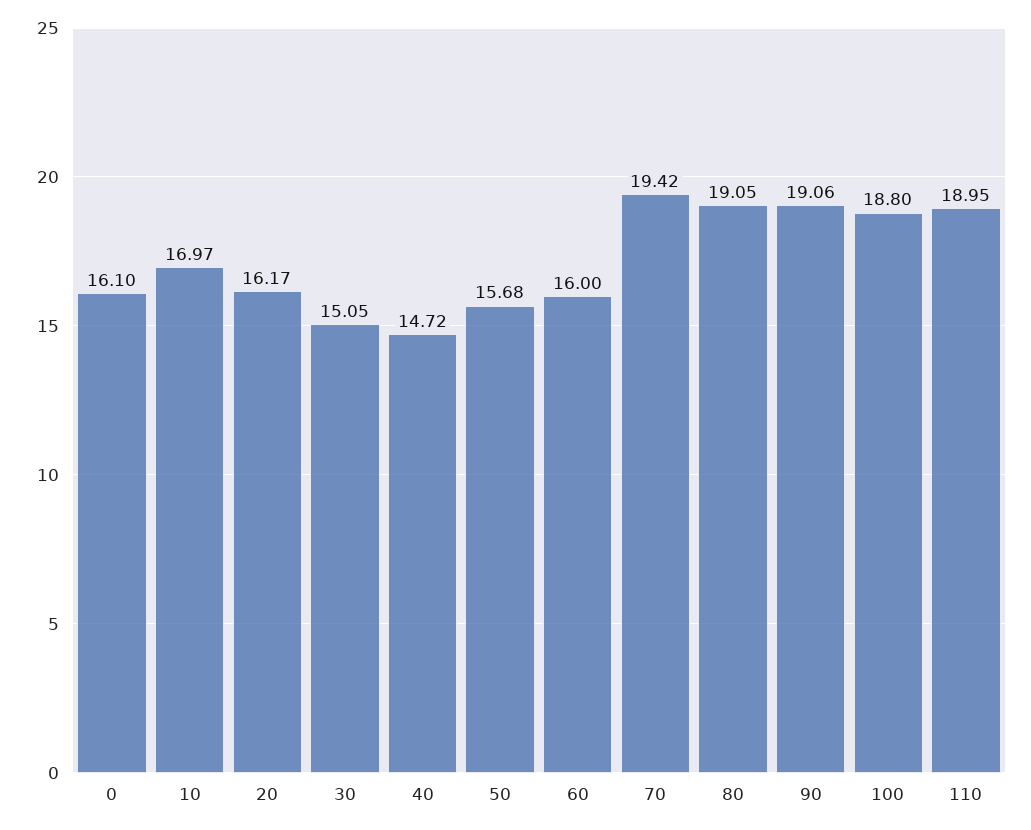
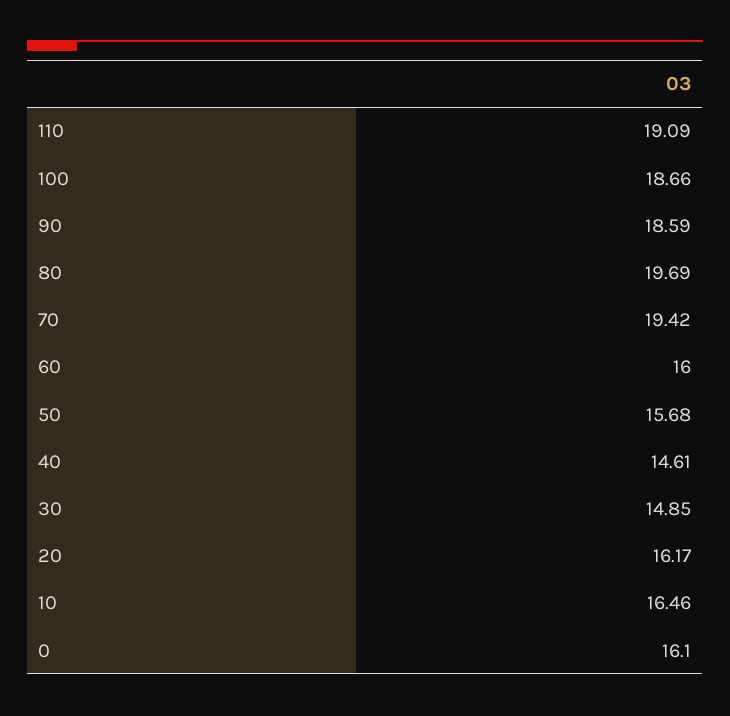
10: 16.97 -> 16.46
30: 15.05 -> 14.85
40: 14.72 -> 14.61
80: 19.05 -> 19.69
90: 19.06 -> 18.59
100: 18.8 -> 18.66
110: 18.95 -> 19.09

